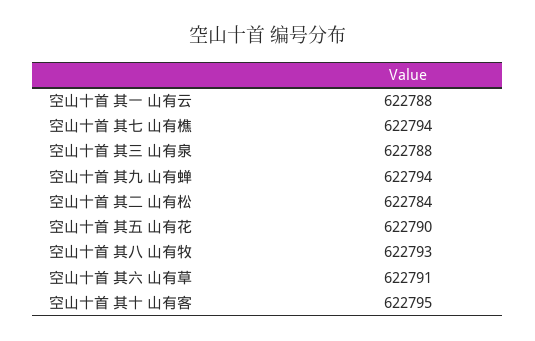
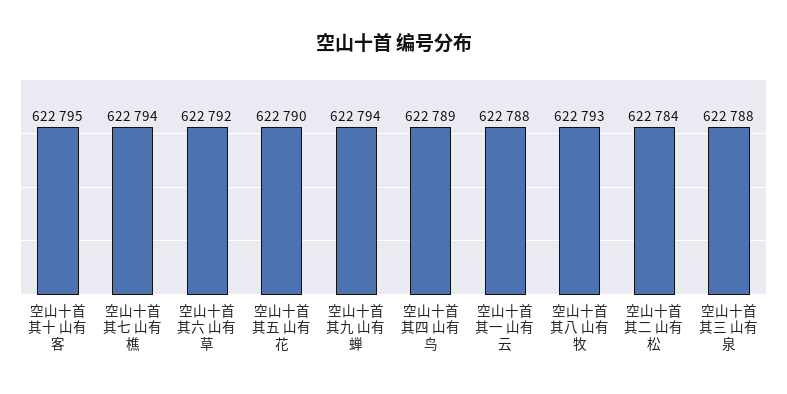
空山十首 其六 山有草: 622791 -> 622792
空山十首 其四 山有鸟: none -> 622789

